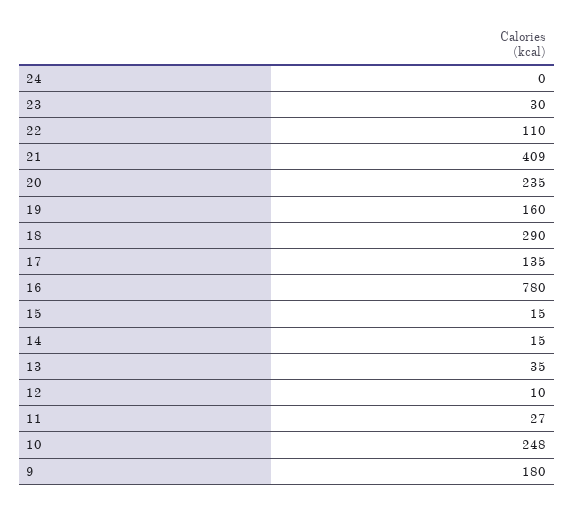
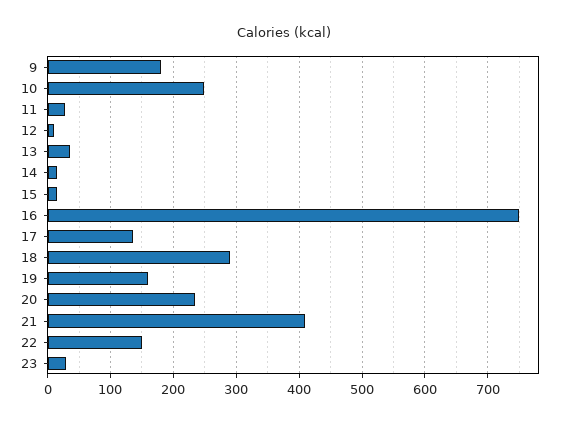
24: 0 -> none
22: 110 -> 150
16: 780 -> 750

